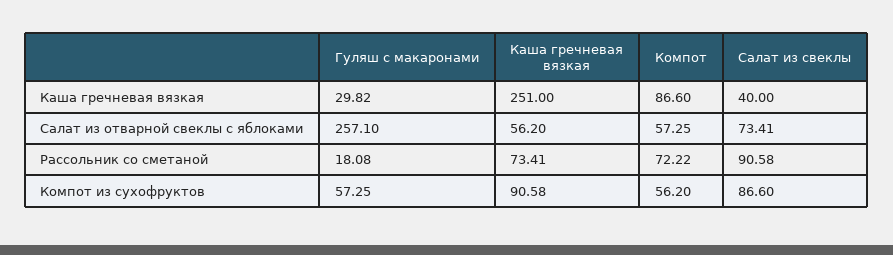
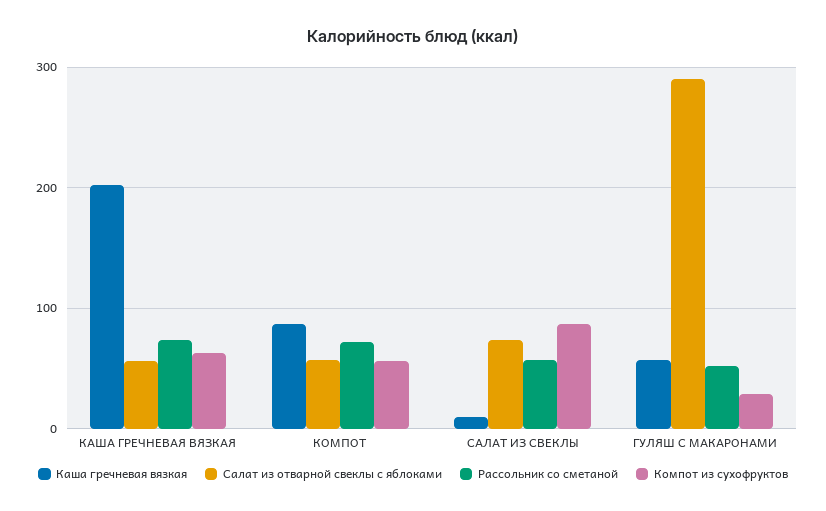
Каша гречневая вязкая, Гуляш с макаронами: 29.82 -> 60
Каша гречневая вязкая, Каша гречневая вязкая: 251 -> 200
Каша гречневая вязкая, Салат из свеклы: 40 -> 10
Салат из отварной свеклы с яблоками, Гуляш с макаронами: 257.1 -> 290
Рассольник со сметаной, Гуляш с макаронами: 18.08 -> 50
Рассольник со сметаной, Салат из свеклы: 90.58 -> 60
Компот из сухофруктов, Гуляш с макаронами: 57.25 -> 30
Компот из сухофруктов, Каша гречневая вязкая: 90.58 -> 60

